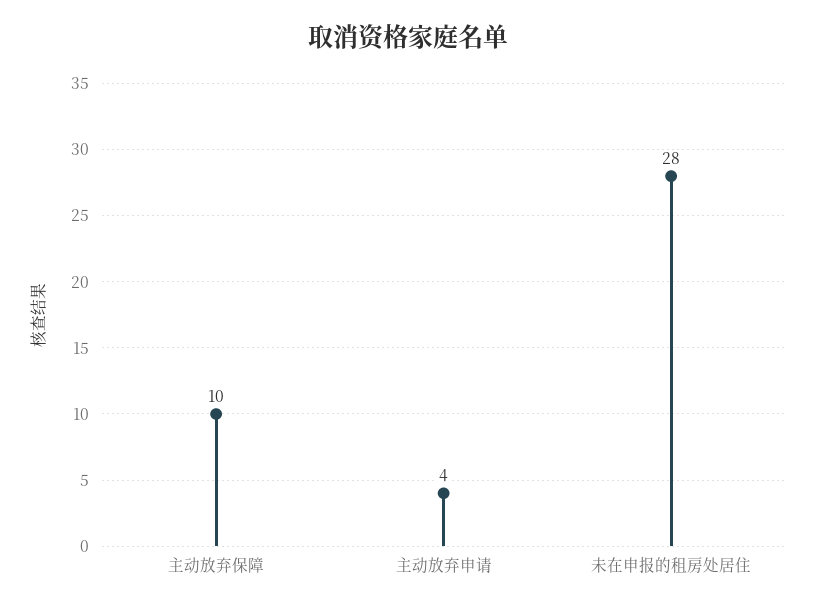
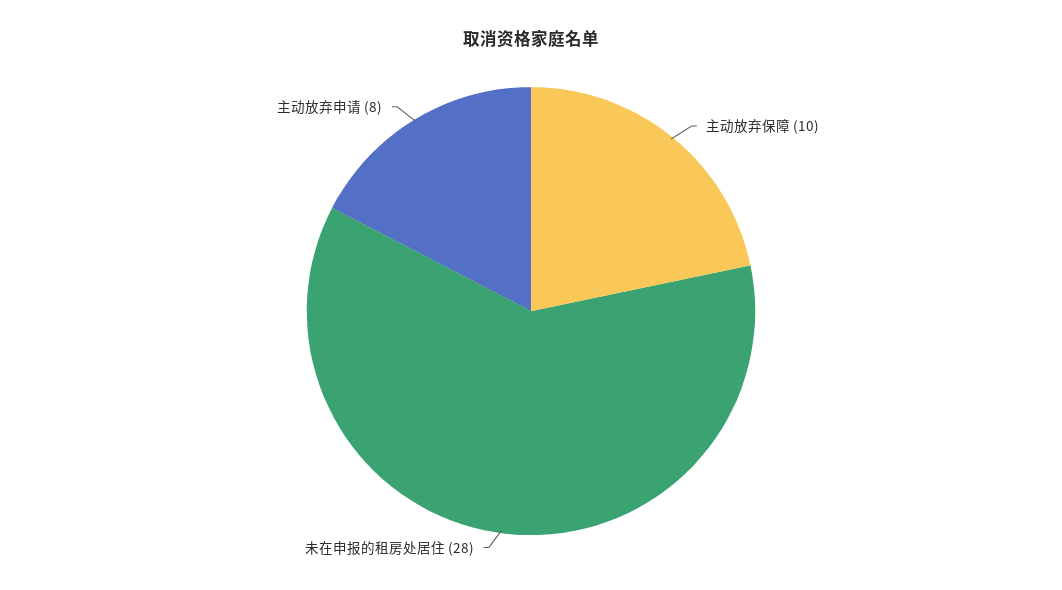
主动放弃申请: 4 -> 8

